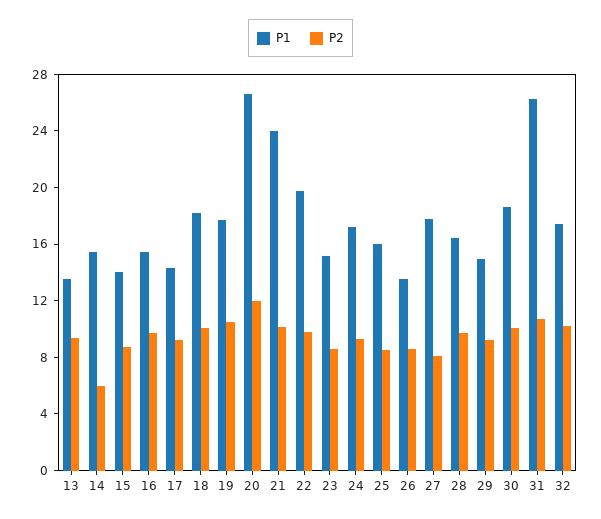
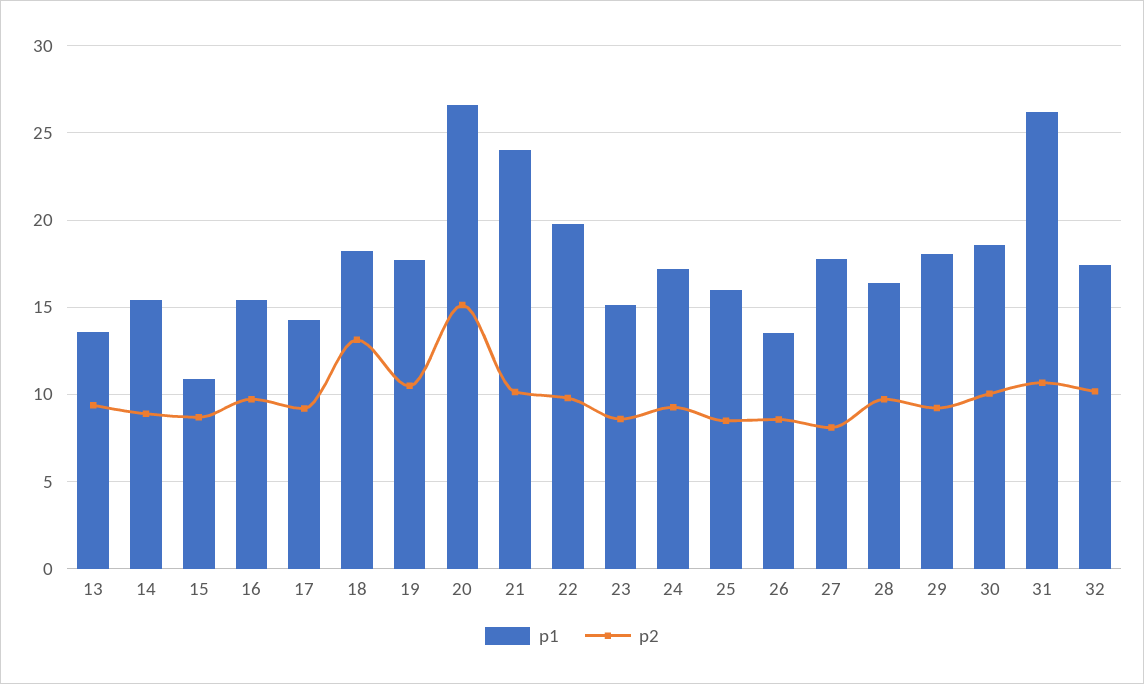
P2, 14: 6 -> 9
P1, 15: 14 -> 11
P2, 18: 10 -> 13
P2, 20: 12 -> 15
P1, 29: 15 -> 18

